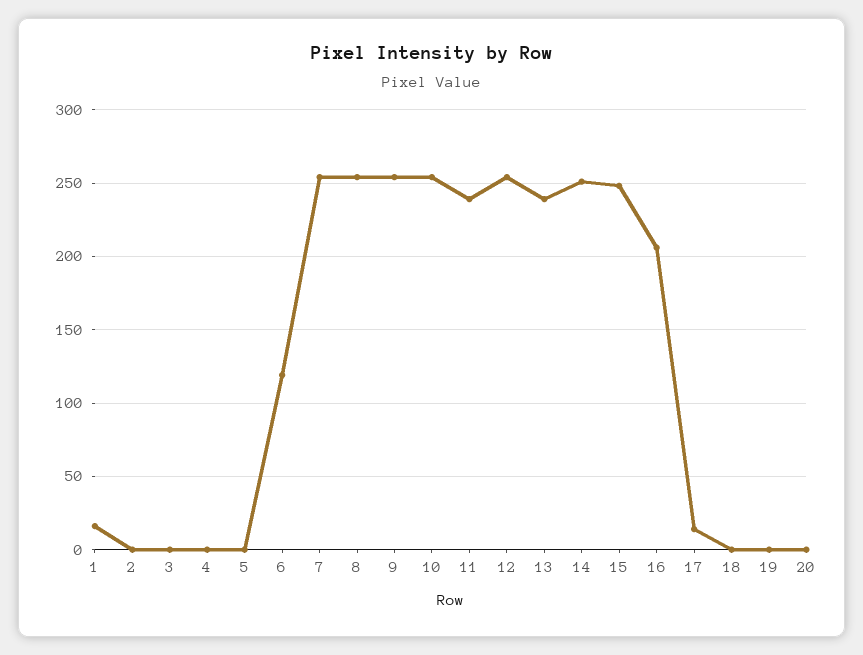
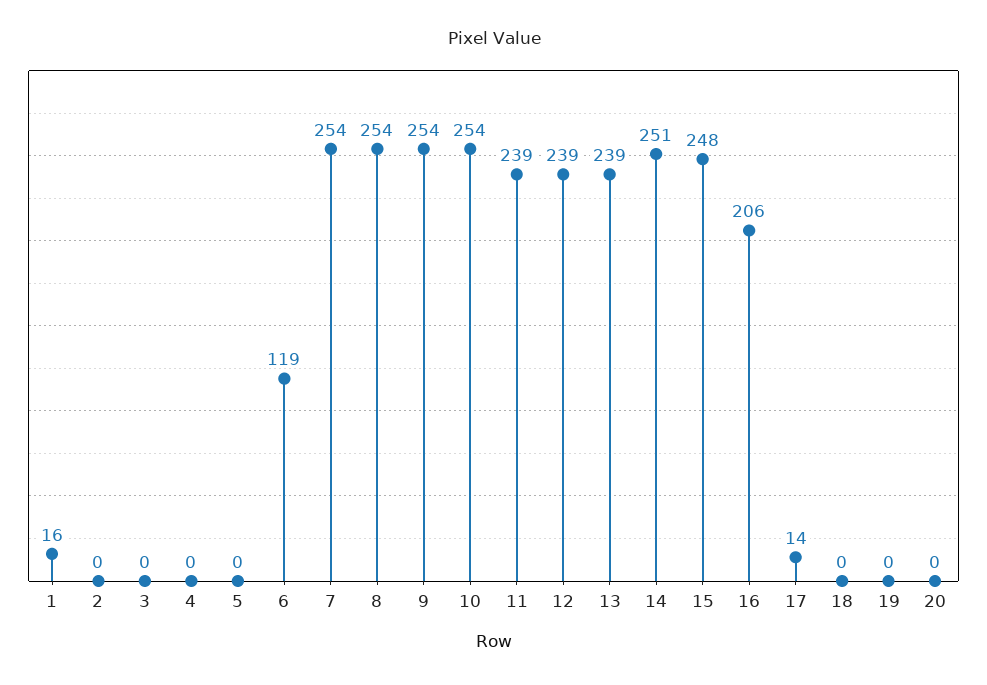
12: 255 -> 239

